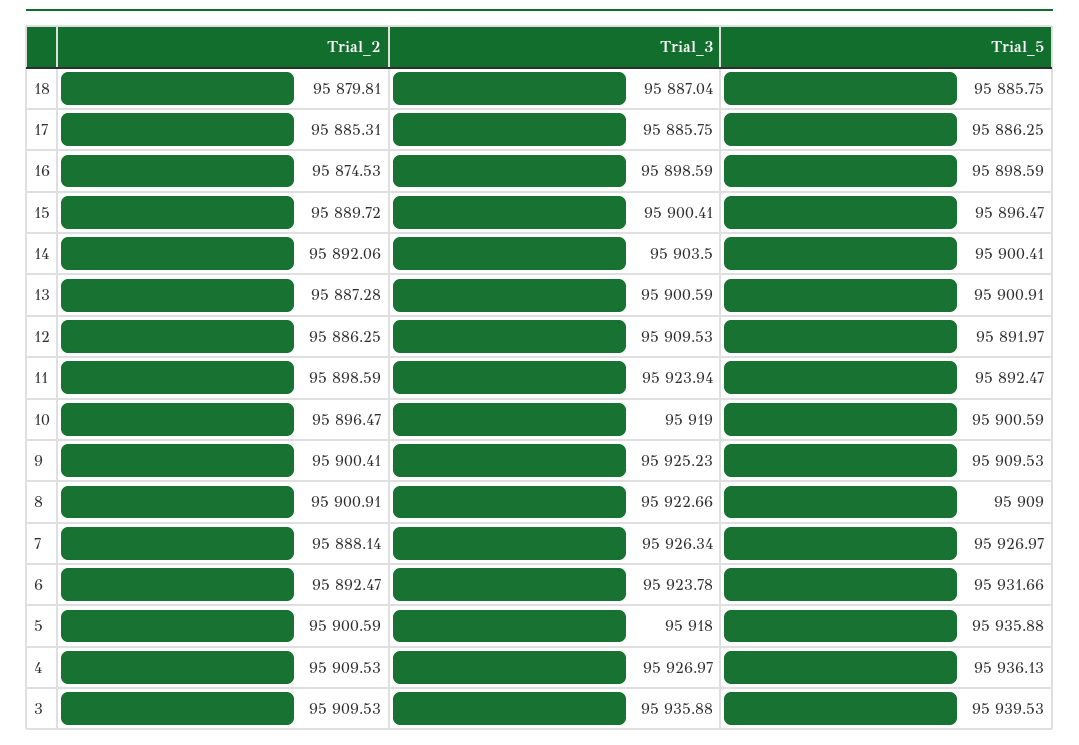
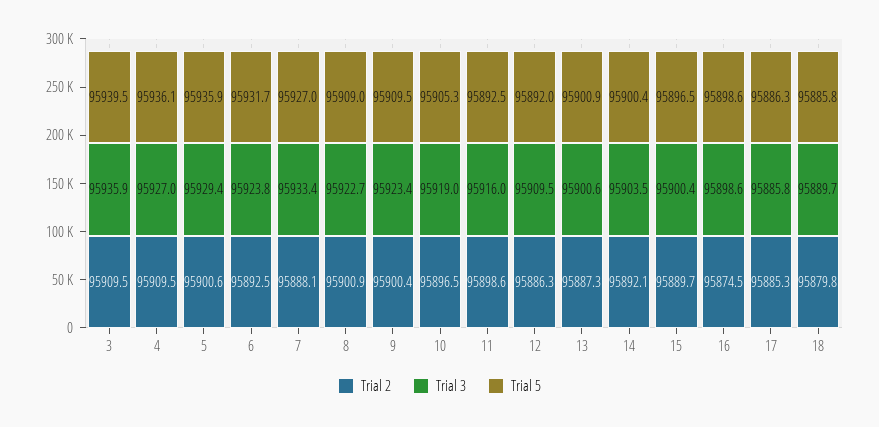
Trial_3, 18: 95887.04 -> 95889.7
Trial_3, 11: 95923.94 -> 95916
Trial_5, 10: 95900.59 -> 95905.3
Trial_3, 9: 95925.23 -> 95923.4
Trial_3, 7: 95926.34 -> 95933.4
Trial_3, 5: 95918 -> 95929.4

